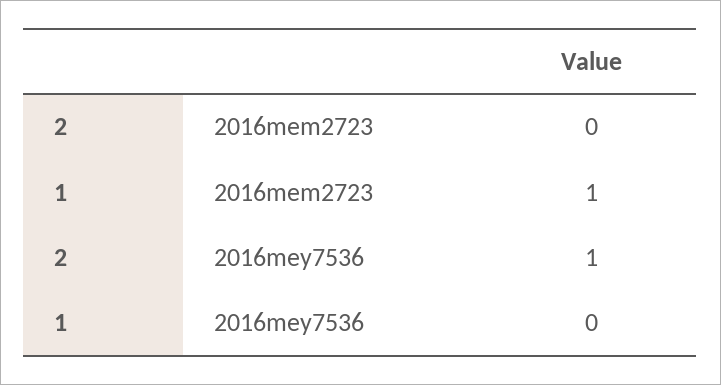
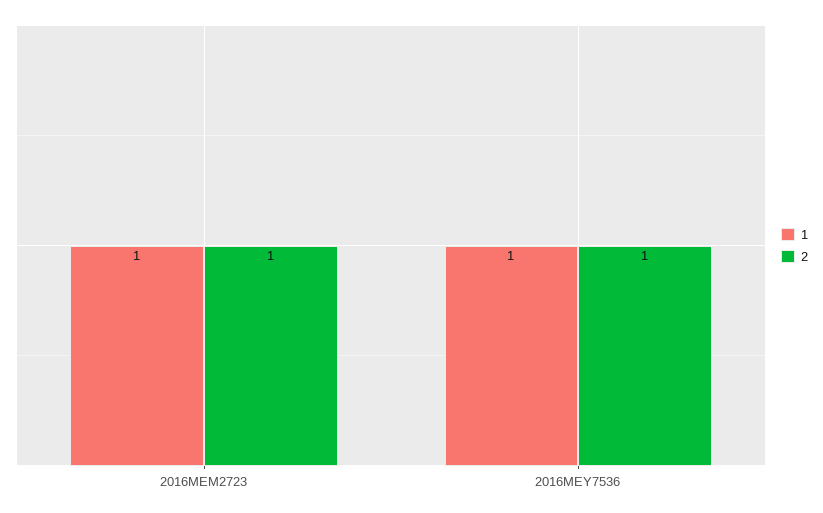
2, 2016mem2723: 0 -> 1
1, 2016mey7536: 0 -> 1

